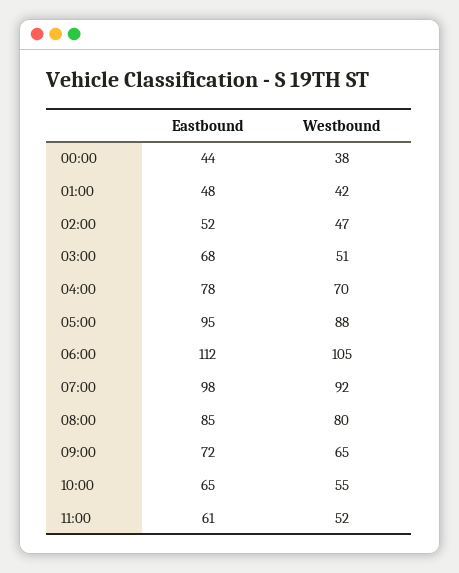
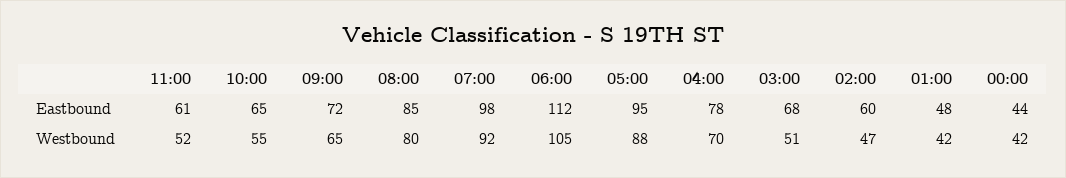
Westbound, 00:00: 38 -> 42
Eastbound, 02:00: 52 -> 60

